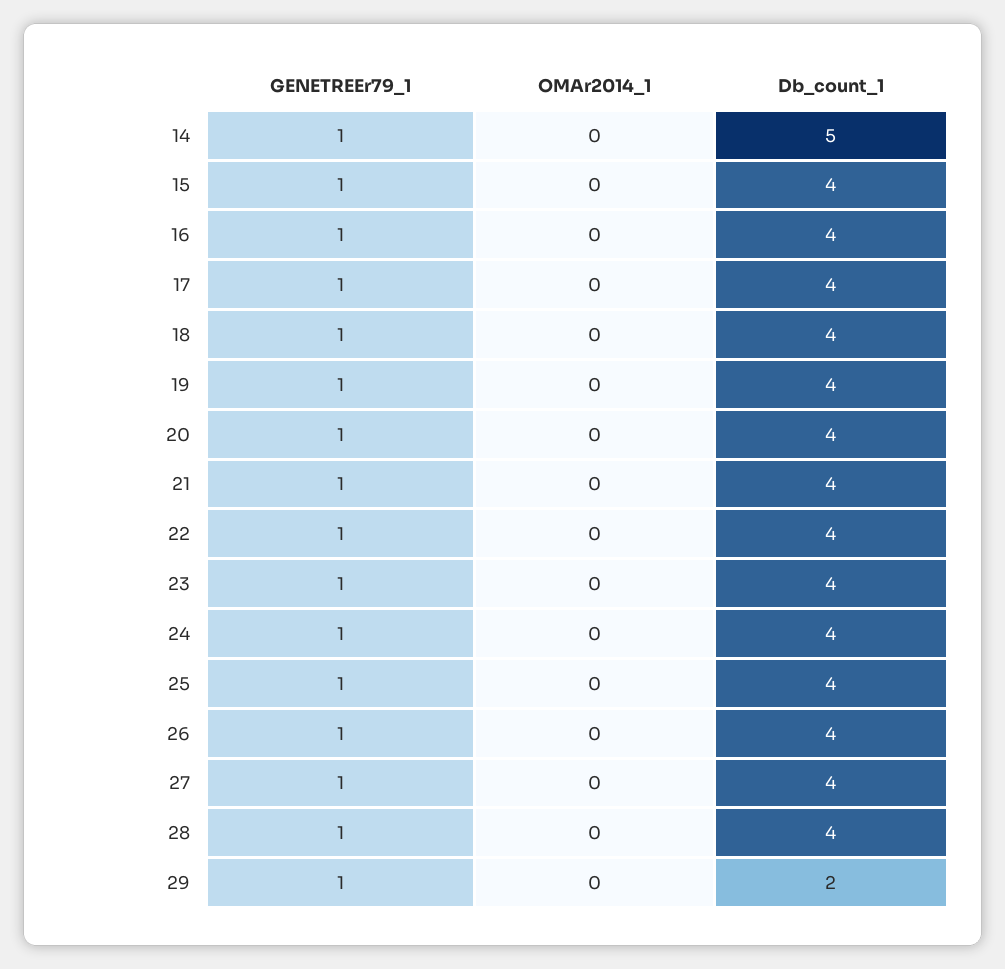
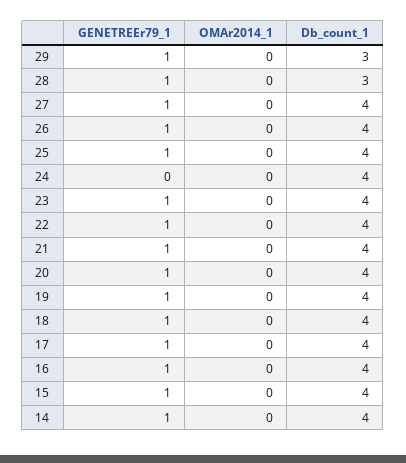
Db_count_1, 14: 5 -> 4
GENETREEr79_1, 24: 1 -> 0
Db_count_1, 28: 4 -> 3
Db_count_1, 29: 2 -> 3

